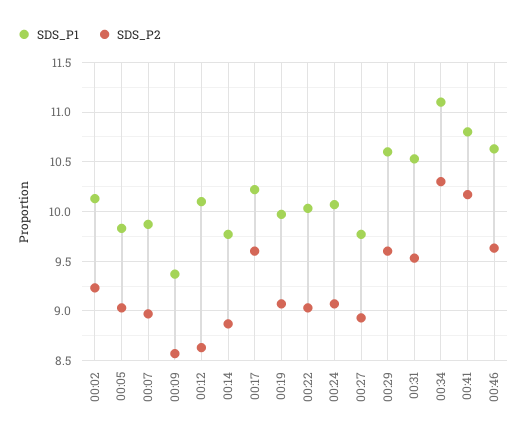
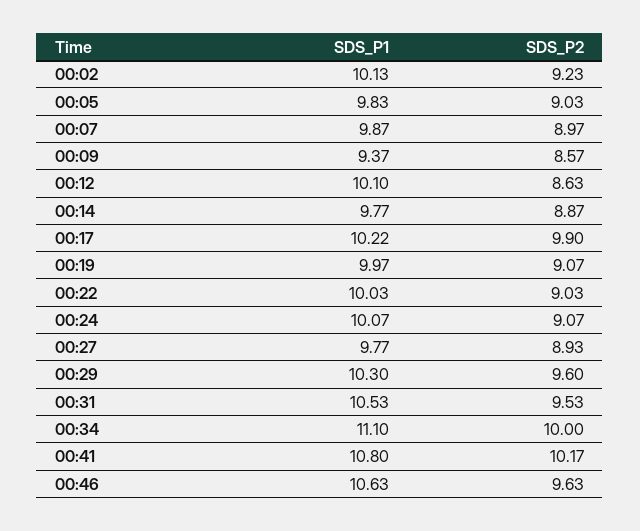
SDS_P2, 00:17: 9.6 -> 9.9
SDS_P1, 00:29: 10.6 -> 10.3
SDS_P2, 00:34: 10.3 -> 10

